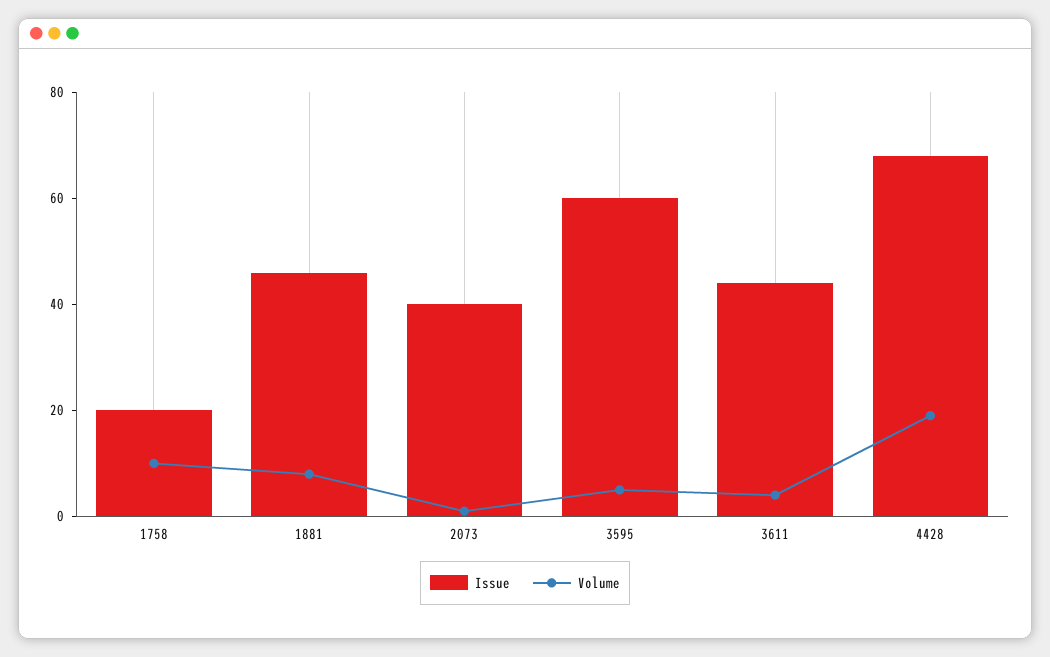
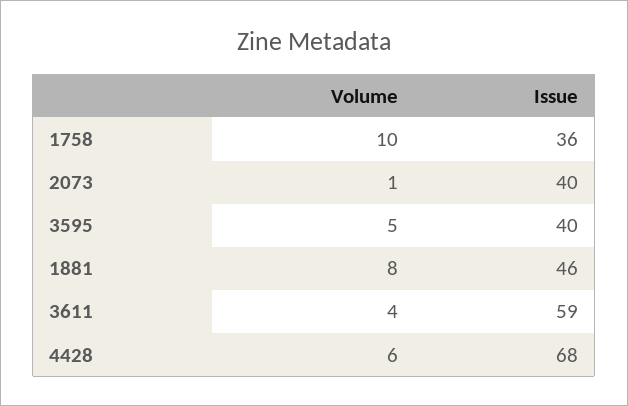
Issue, 1758: 20 -> 36
Issue, 3595: 60 -> 40
Issue, 3611: 45 -> 59
Volume, 4428: 20 -> 6

